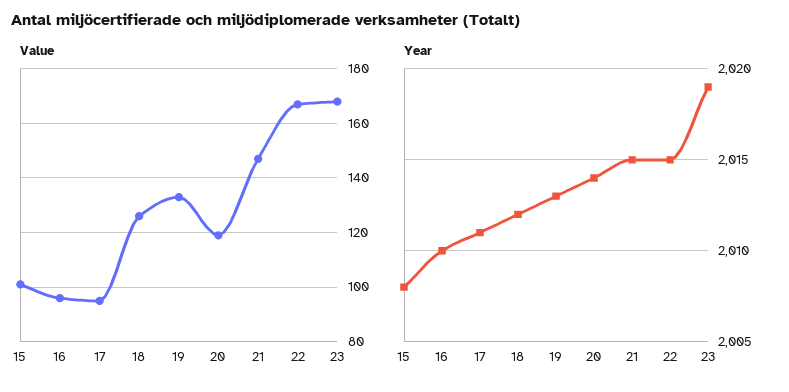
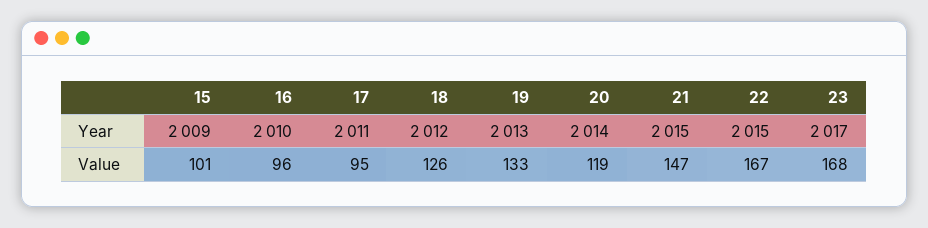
Year, 15: 2008 -> 2009
Year, 23: 2019 -> 2017

